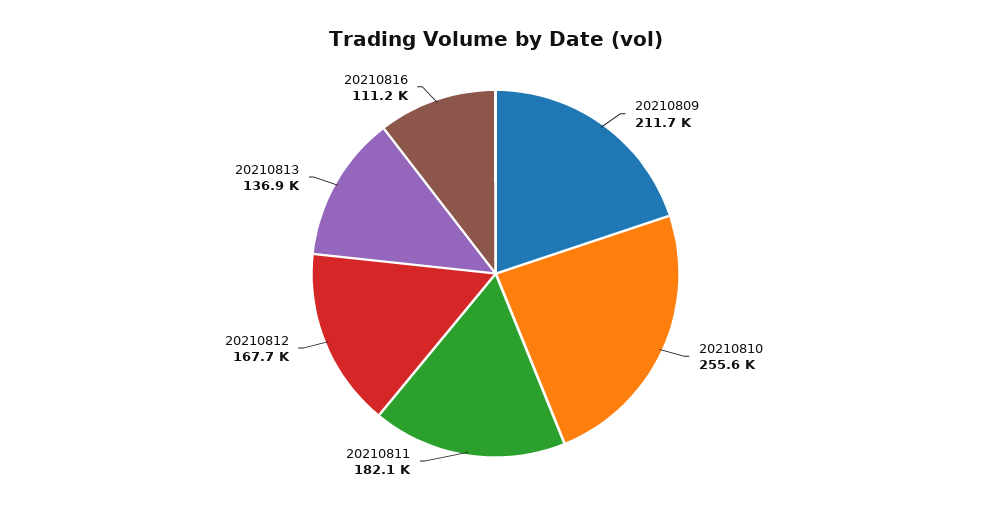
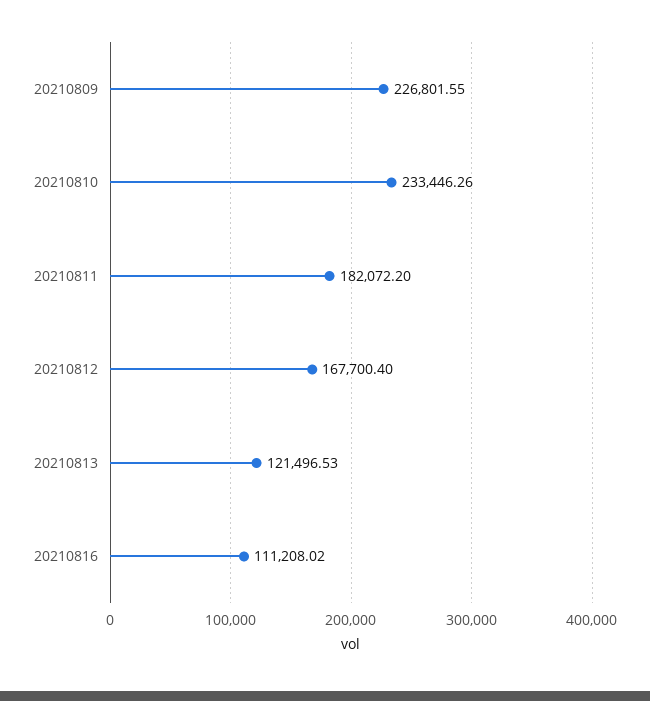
20210809: 211700 -> 226801.55
20210810: 255600 -> 233446.26
20210813: 136900 -> 121496.53

